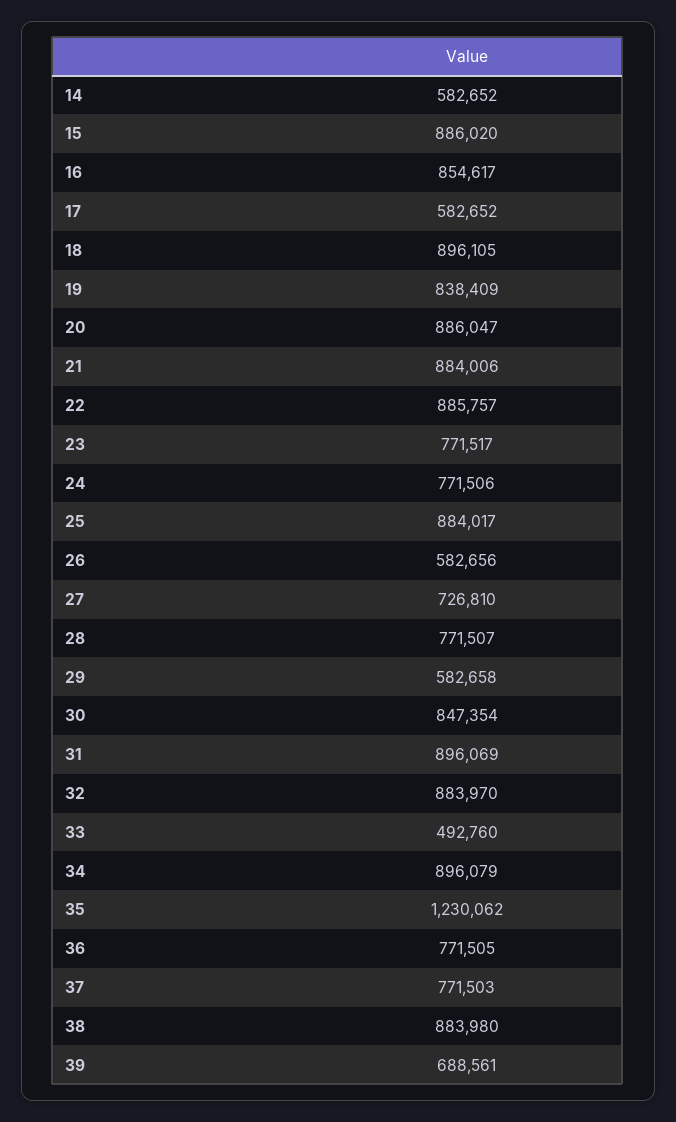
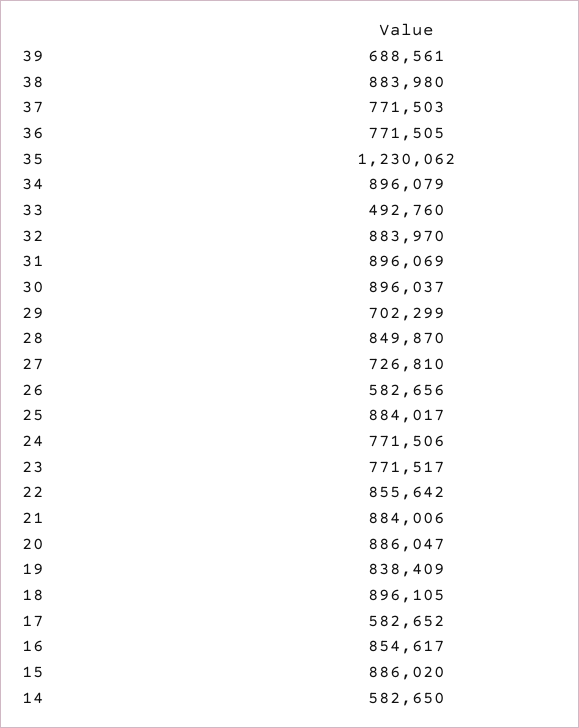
14: 582652 -> 582650
22: 885757 -> 855642
28: 771507 -> 849870
29: 582658 -> 702299
30: 847354 -> 896037

